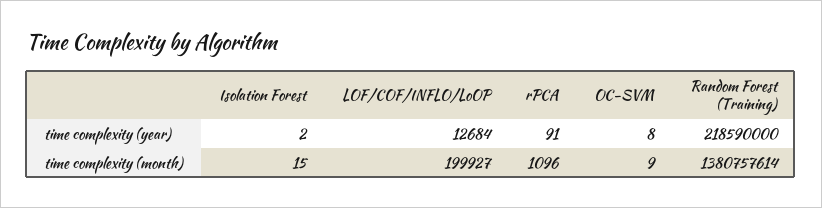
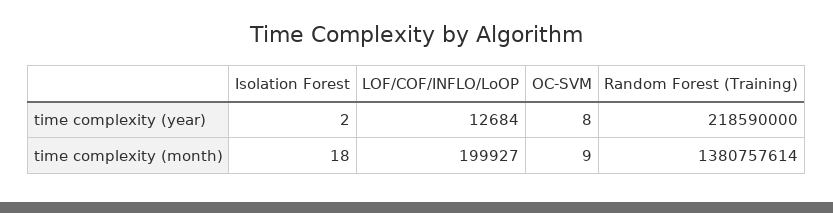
rPCA, time complexity (year): 91 -> none
Isolation Forest, time complexity (month): 15 -> 18
rPCA, time complexity (month): 1096 -> none

